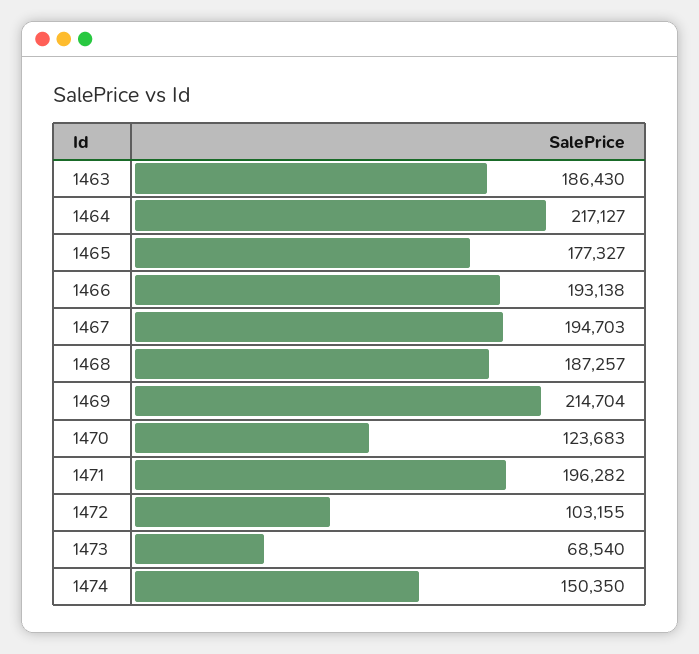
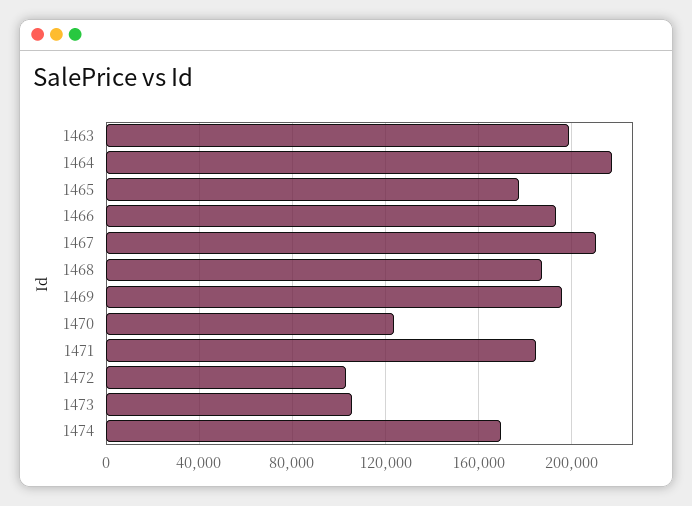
1463: 186430 -> 200000
1467: 194703 -> 210000
1469: 214704 -> 195000
1471: 196282 -> 185000
1473: 68540 -> 105000
1474: 150350 -> 170000

